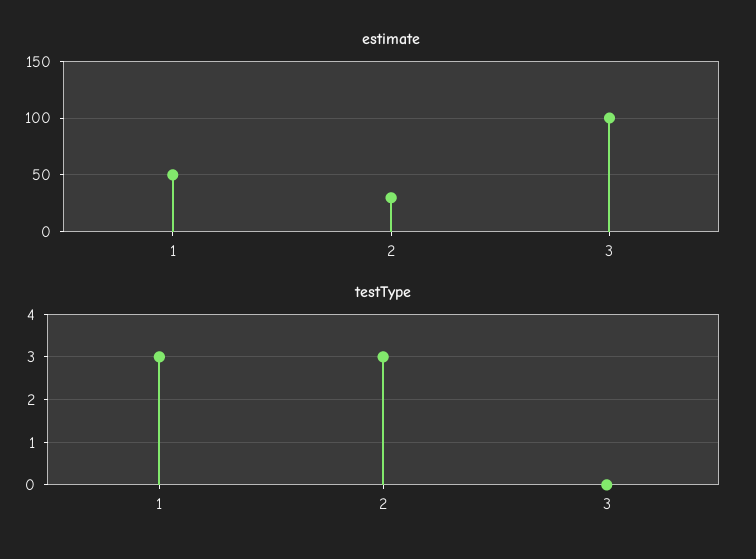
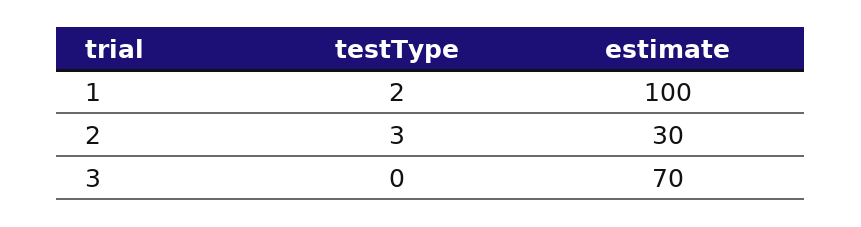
estimate, 1: 50 -> 100
estimate, 3: 100 -> 70
testType, 1: 3 -> 2

